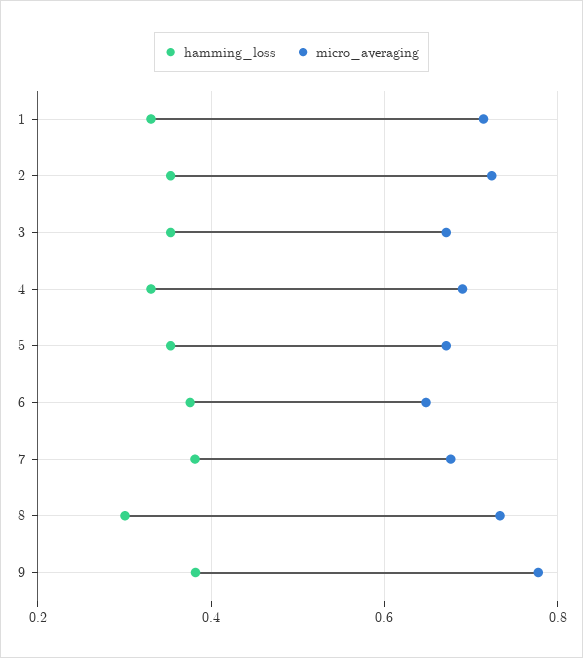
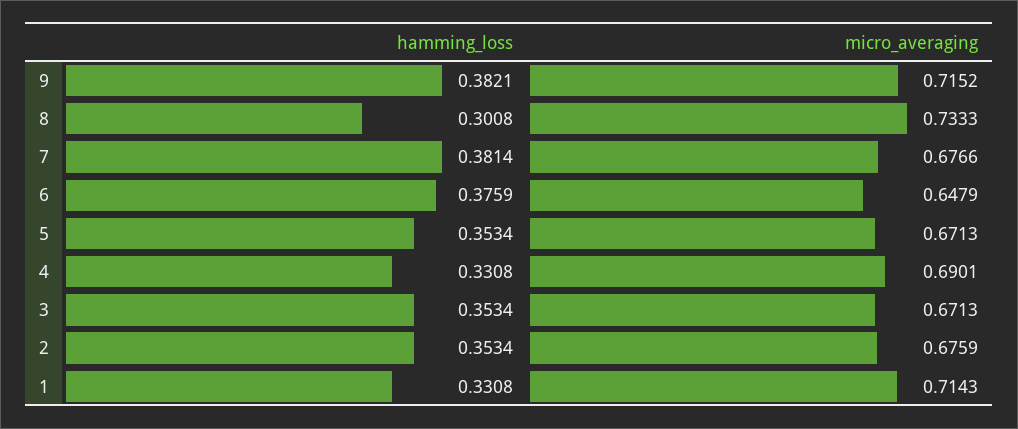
micro_averaging, 2: 0.72 -> 0.6759
micro_averaging, 9: 0.78 -> 0.7152

